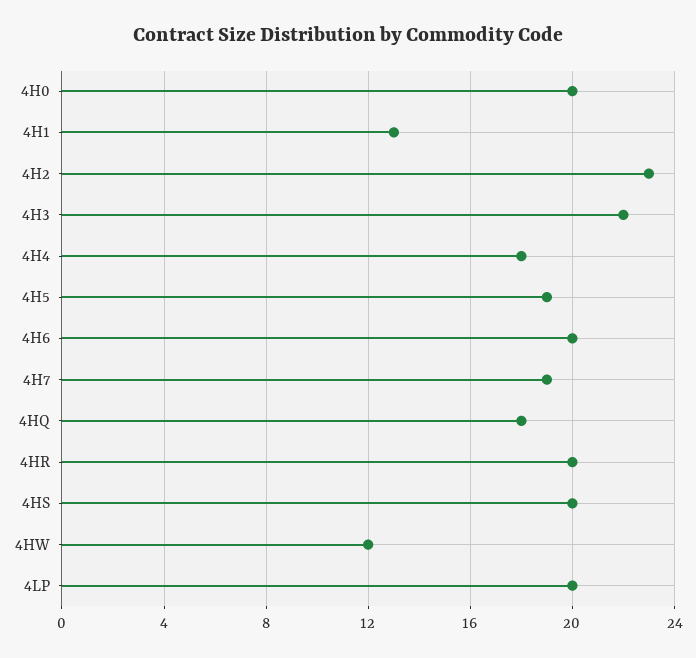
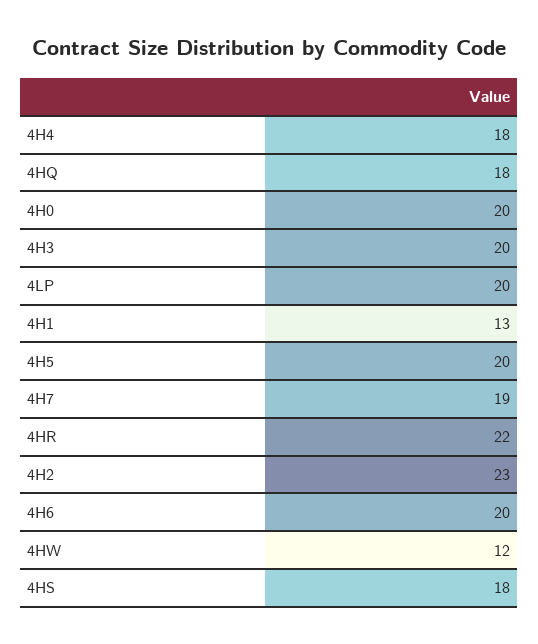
4H3: 22 -> 20
4H5: 19 -> 20
4HR: 20 -> 22
4HS: 20 -> 18

